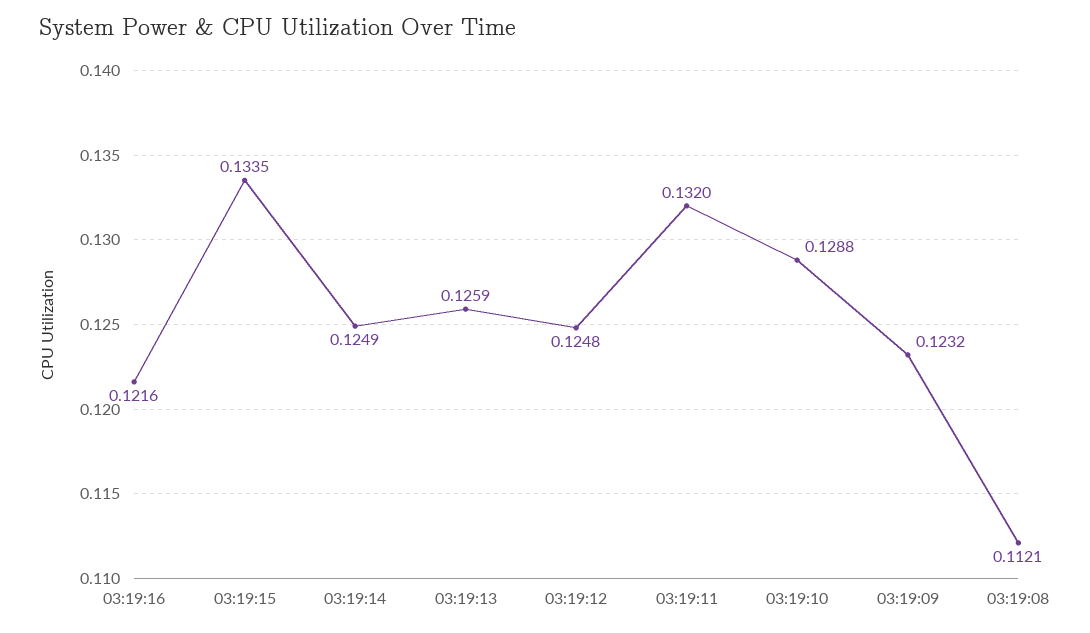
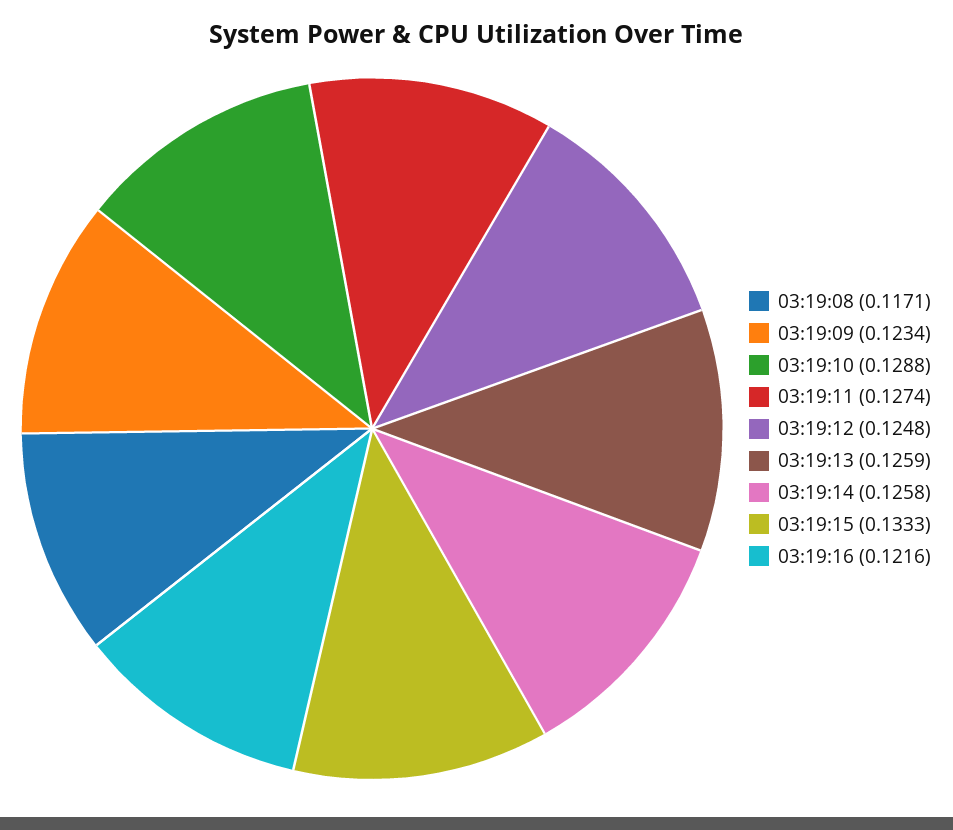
03:19:15: 0.1335 -> 0.1333
03:19:14: 0.1249 -> 0.1258
03:19:11: 0.132 -> 0.1274
03:19:09: 0.1232 -> 0.1234
03:19:08: 0.1121 -> 0.1171

